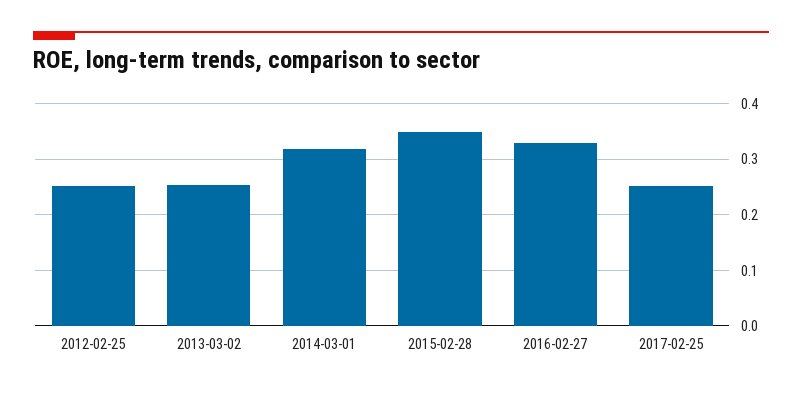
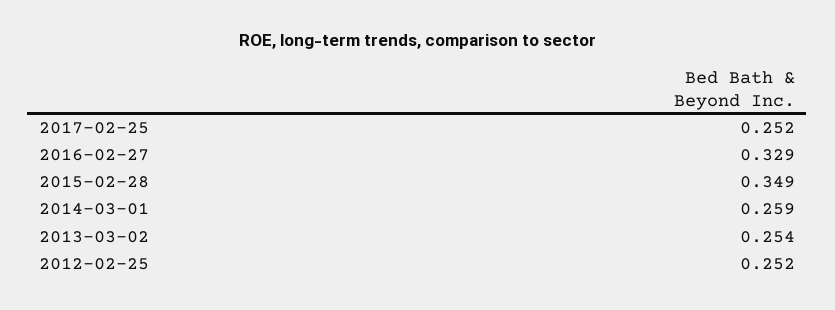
2014-03-01: 0.32 -> 0.259

